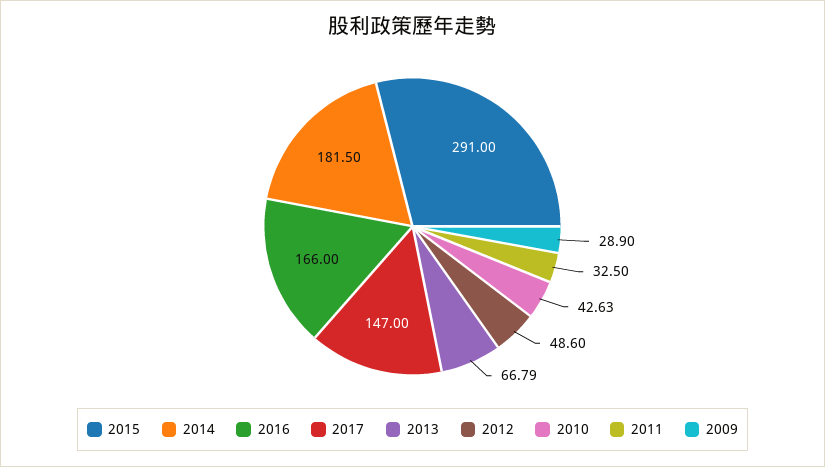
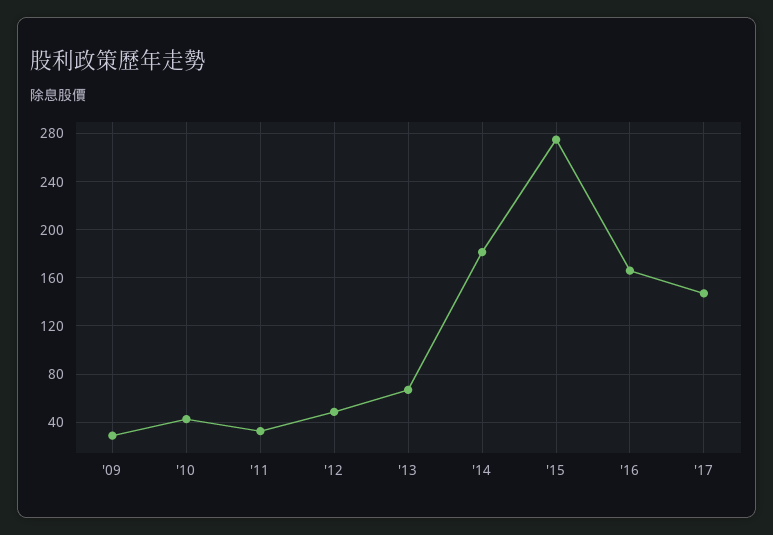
2015: 291 -> 275

